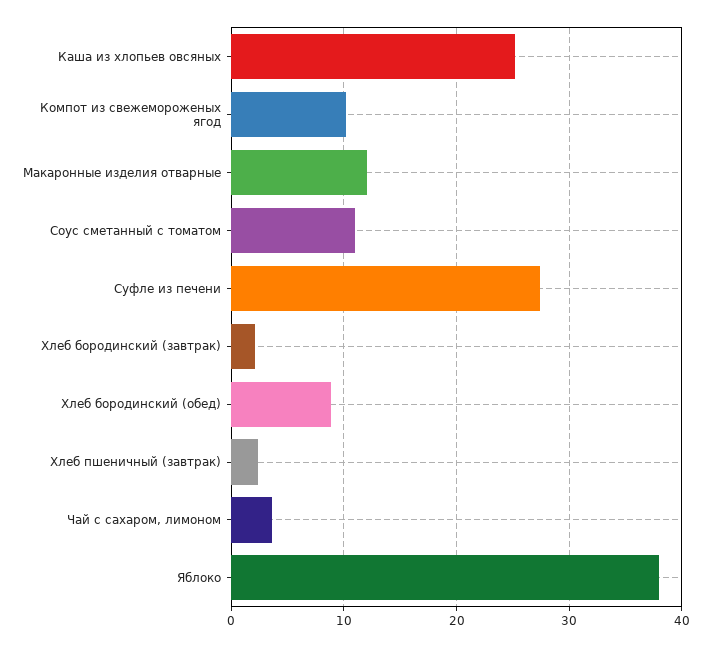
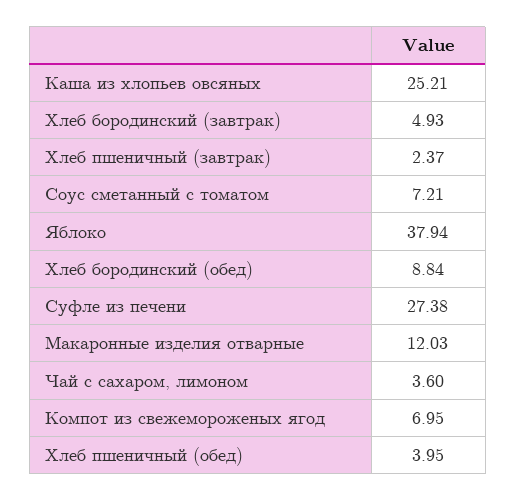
Компот из свежемороженых ягод: 10 -> 6.95
Соус сметанный с томатом: 11 -> 7.21
Хлеб бородинский (завтрак): 2 -> 4.93
Хлеб пшеничный (обед): none -> 3.95

